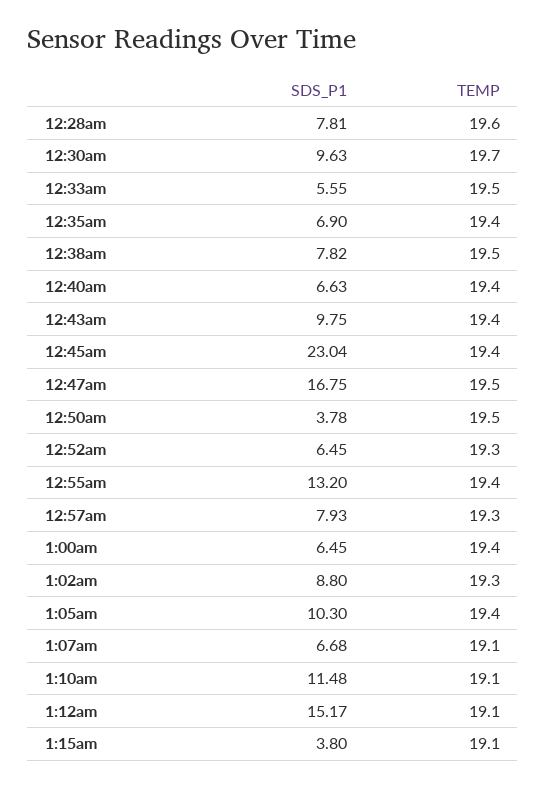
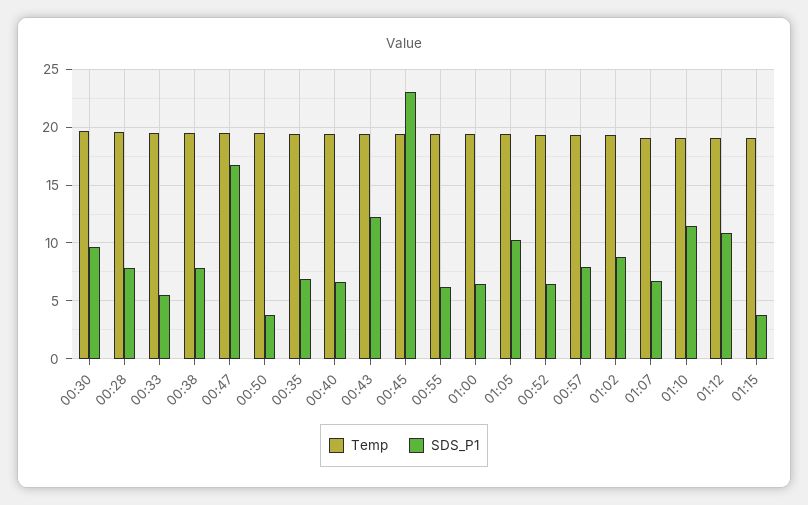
SDS_P1, 12:43am: 9.75 -> 12
SDS_P1, 12:55am: 13.2 -> 6
SDS_P1, 1:12am: 15.17 -> 11

